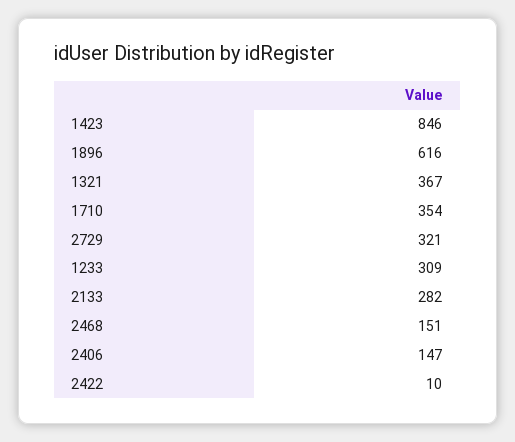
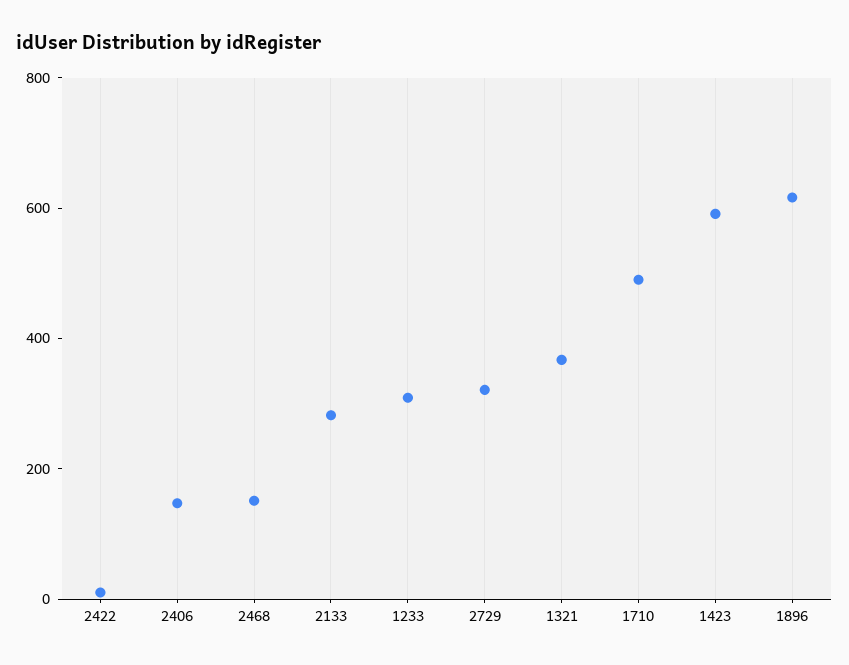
1423: 846 -> 600
1710: 354 -> 500

